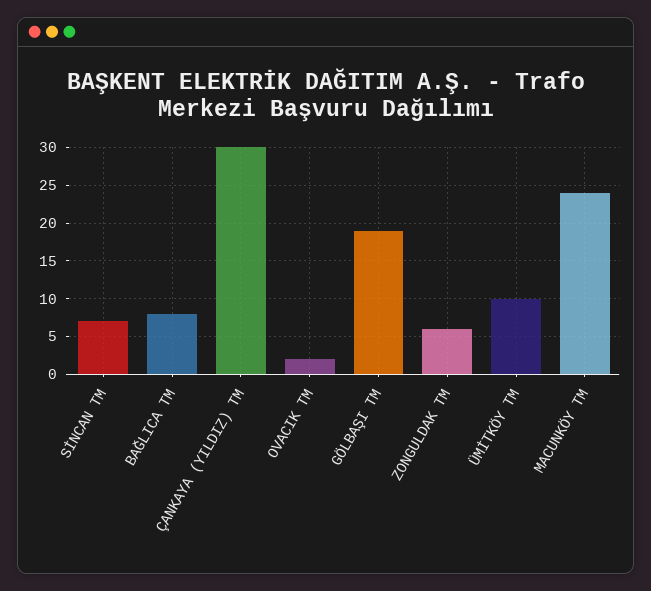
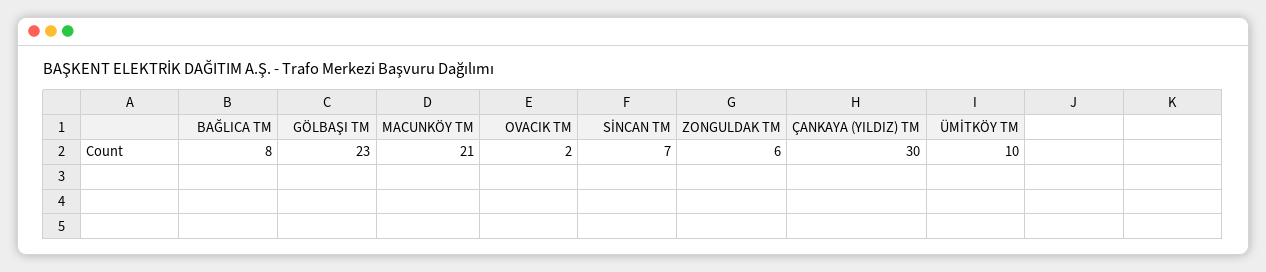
GÖLBAŞI TM: 19 -> 23
MACUNKÖY TM: 24 -> 21

